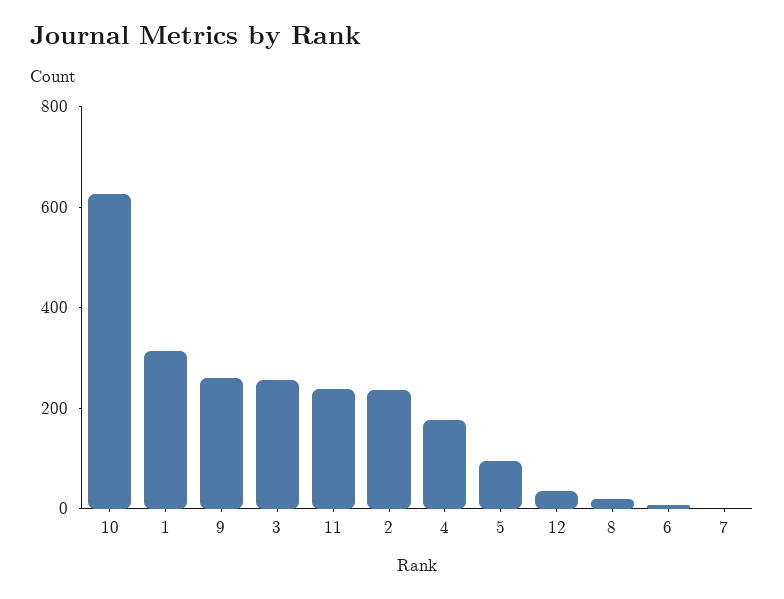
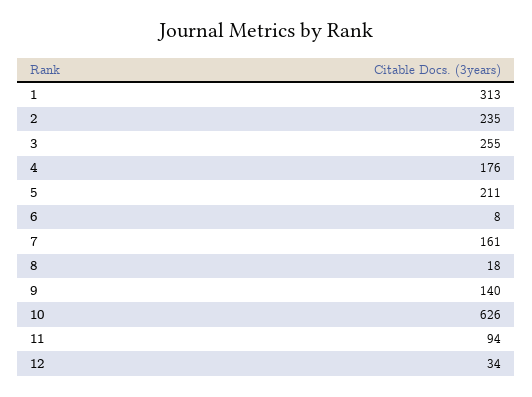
9: 250 -> 140
11: 250 -> 94
5: 100 -> 211
7: 0 -> 161

